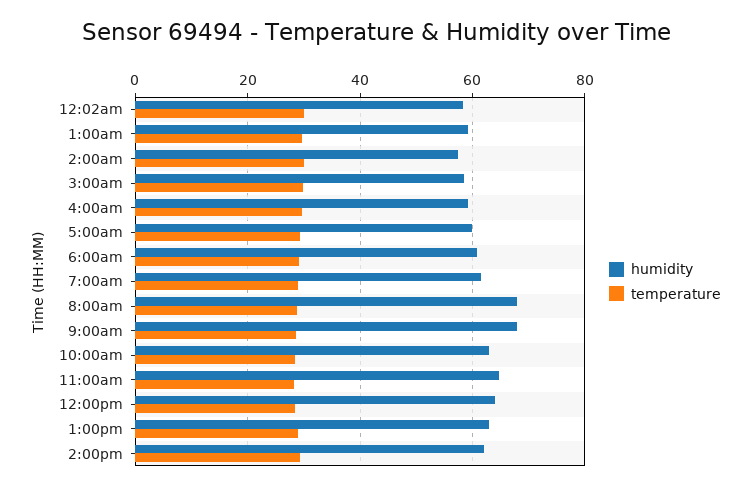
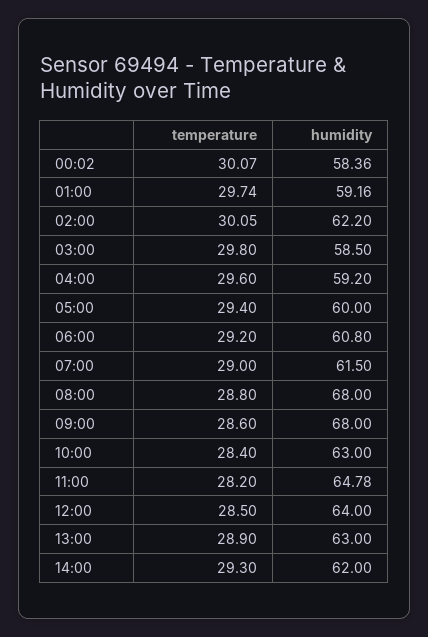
humidity, 2:00am: 58 -> 62.2

